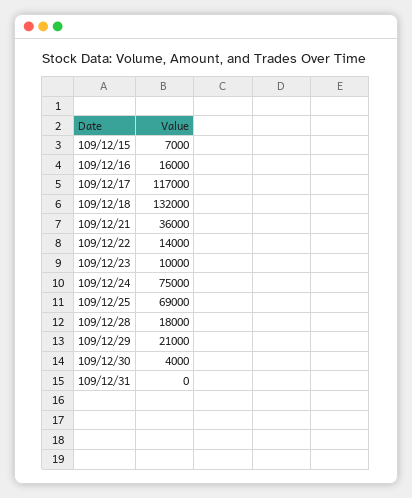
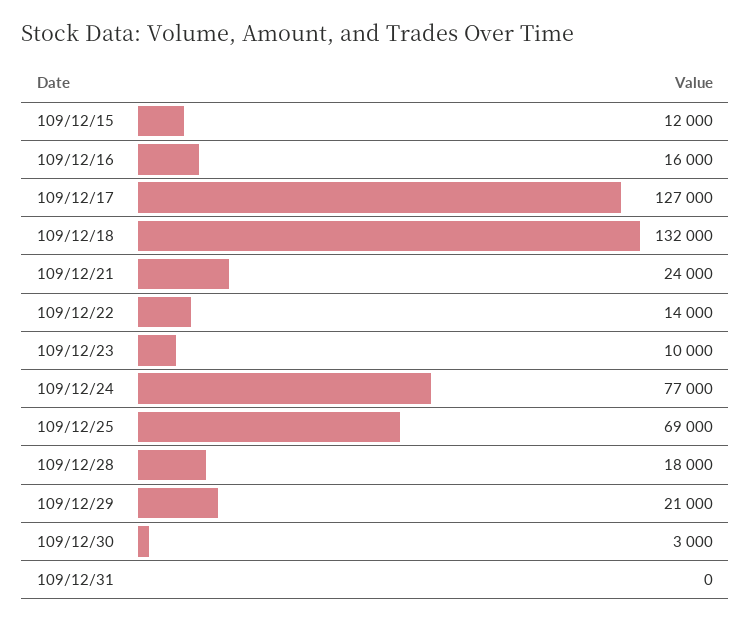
109/12/15: 7000 -> 12000
109/12/17: 117000 -> 127000
109/12/21: 36000 -> 24000
109/12/24: 75000 -> 77000
109/12/30: 4000 -> 3000

